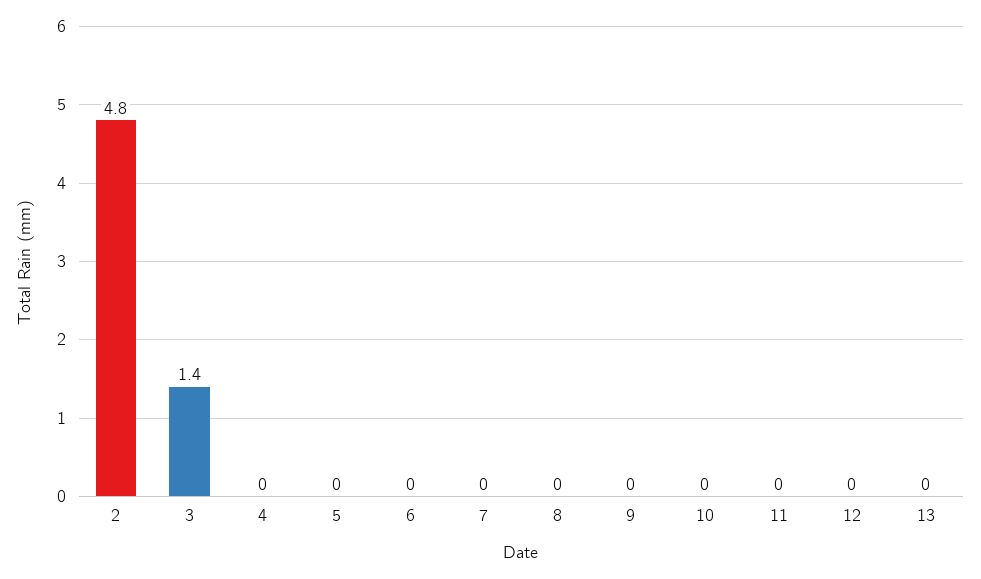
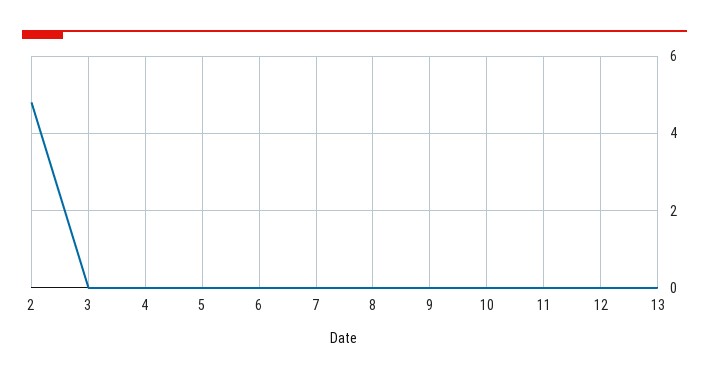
3: 1.4 -> 0

